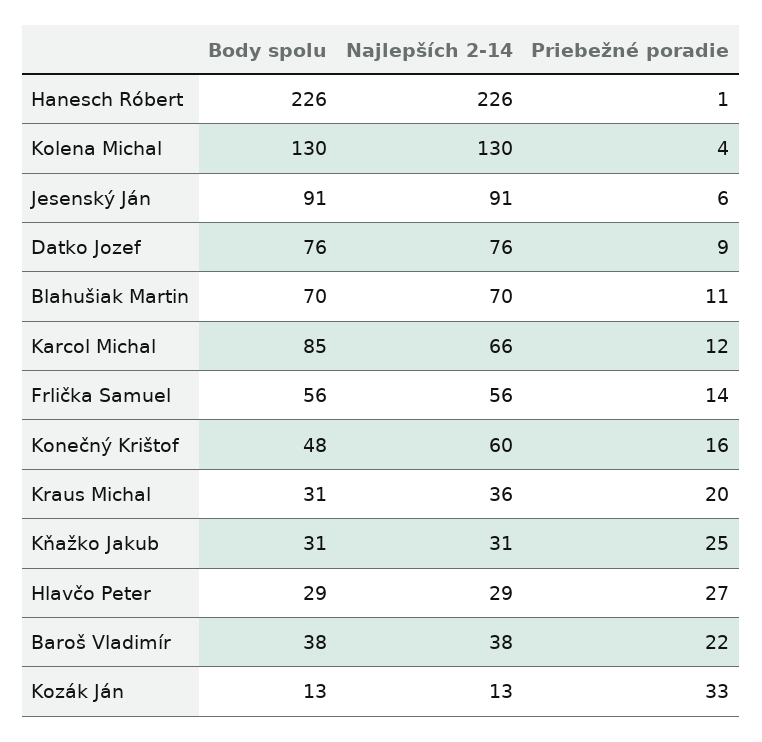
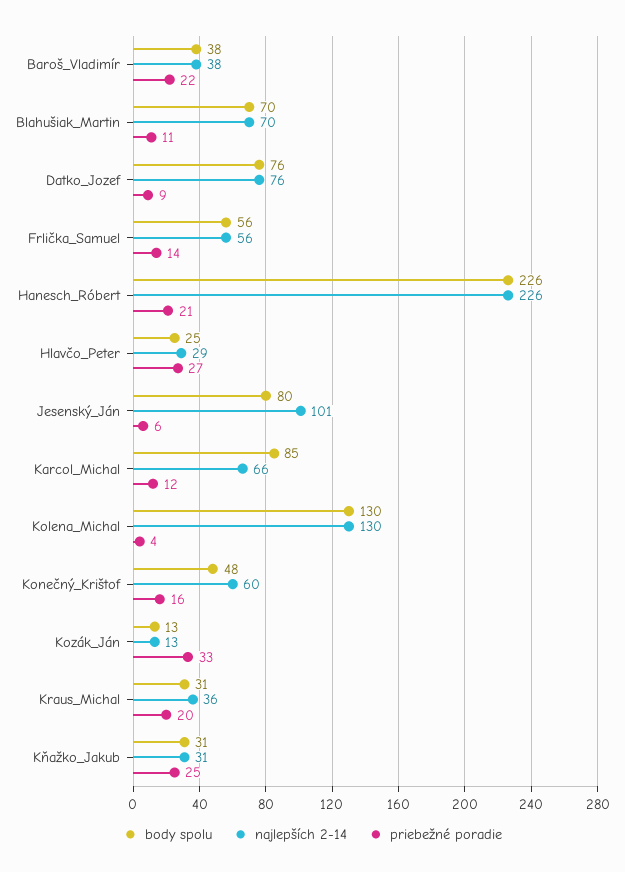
Priebežné poradie, Hanesch Róbert: 1 -> 21
Body spolu, Jesenský Ján: 91 -> 80
Najlepších 2-14, Jesenský Ján: 91 -> 101
Body spolu, Hlavčo Peter: 29 -> 25

